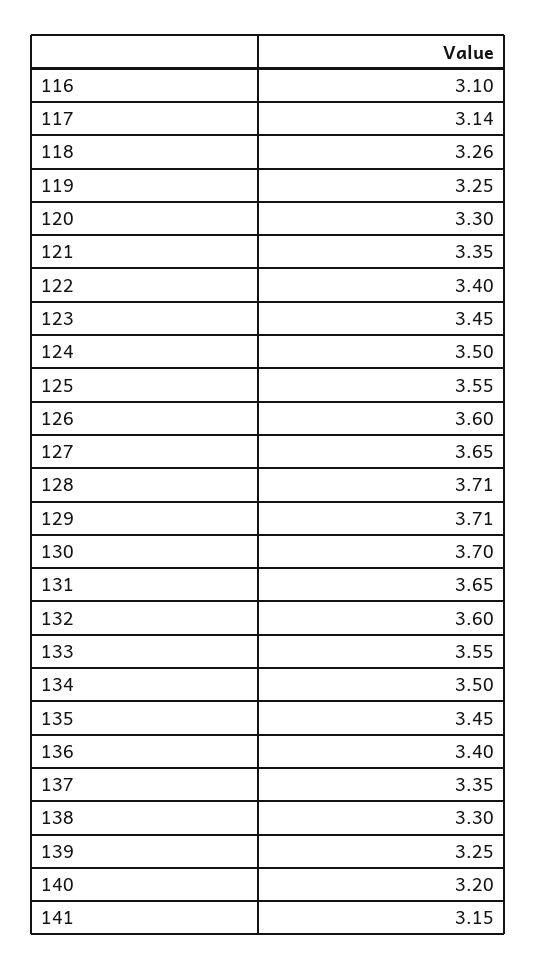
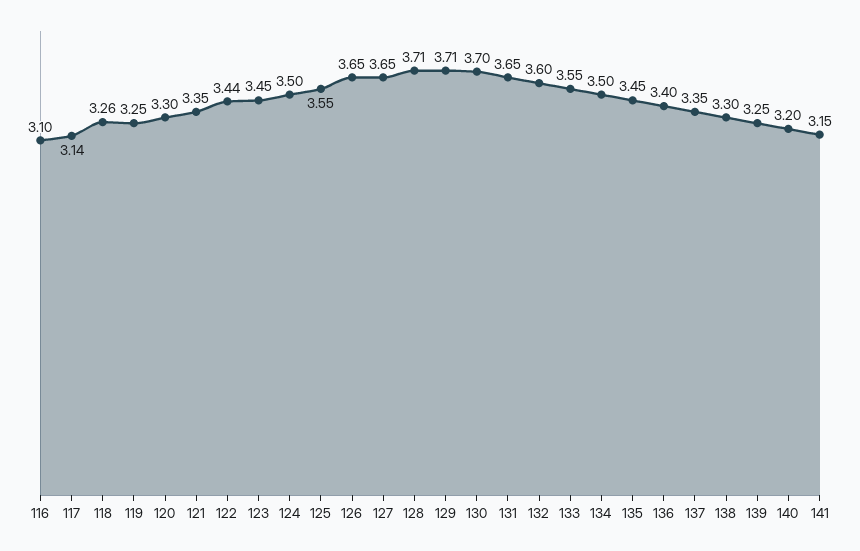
122: 3.4 -> 3.44
126: 3.6 -> 3.65

